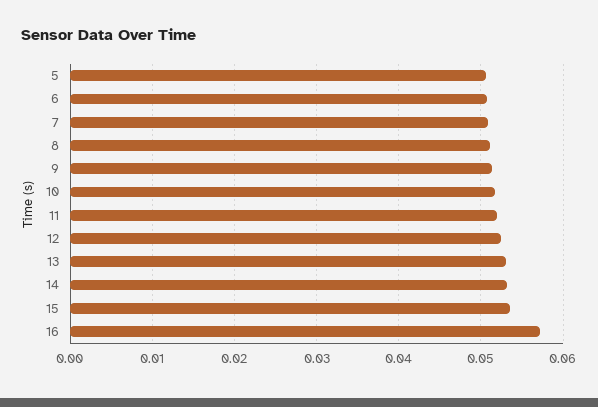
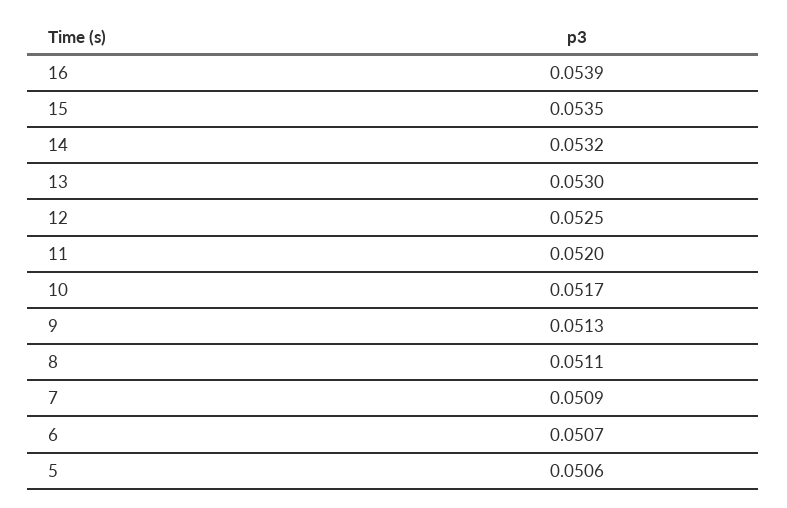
16: 0.057 -> 0.0539

